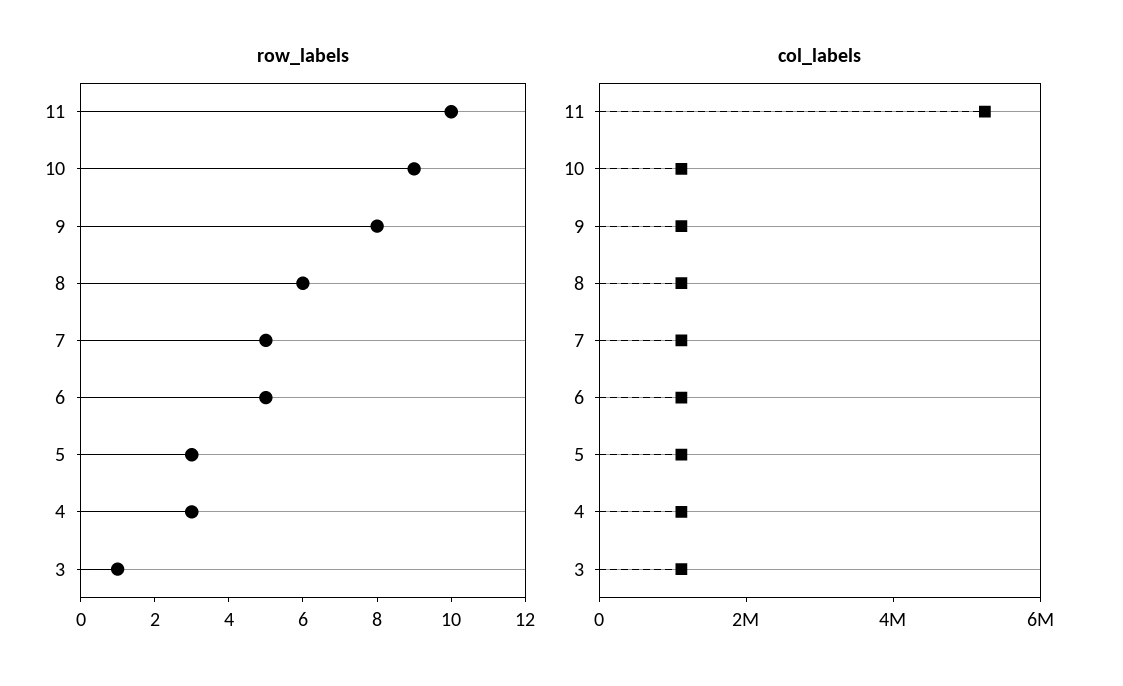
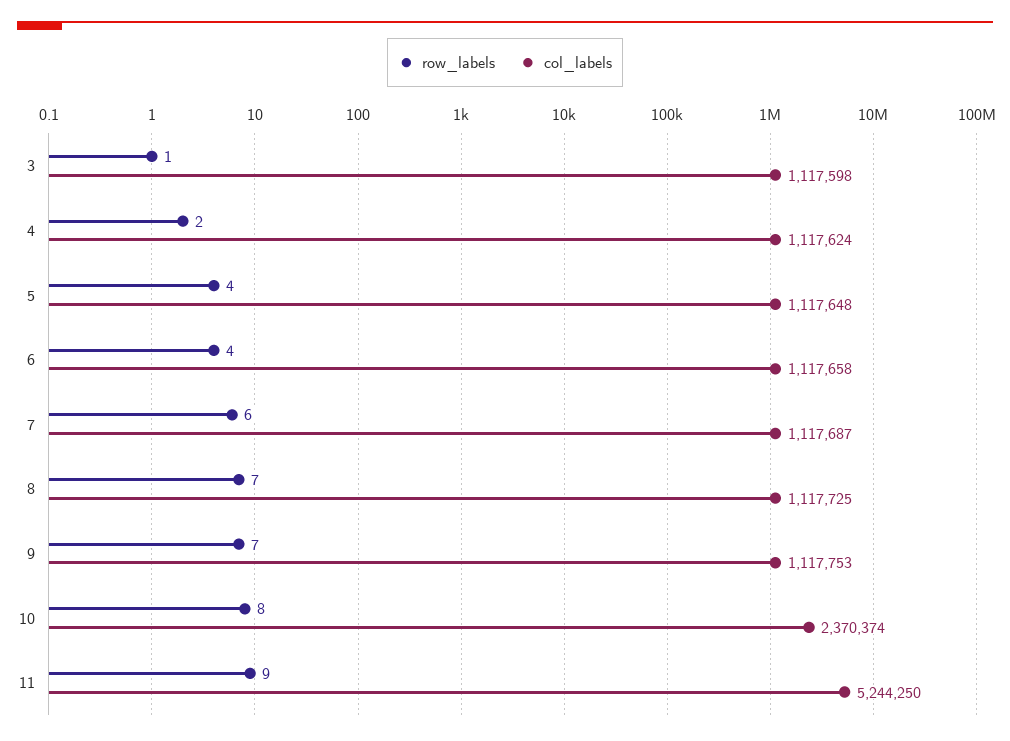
row_labels, 11: 10 -> 9
row_labels, 10: 9 -> 8
row_labels, 9: 8 -> 7
row_labels, 8: 6 -> 7
row_labels, 7: 5 -> 6
row_labels, 6: 5 -> 4
row_labels, 5: 3 -> 4
row_labels, 4: 3 -> 2
col_labels, 10: 1000000 -> 2370374

